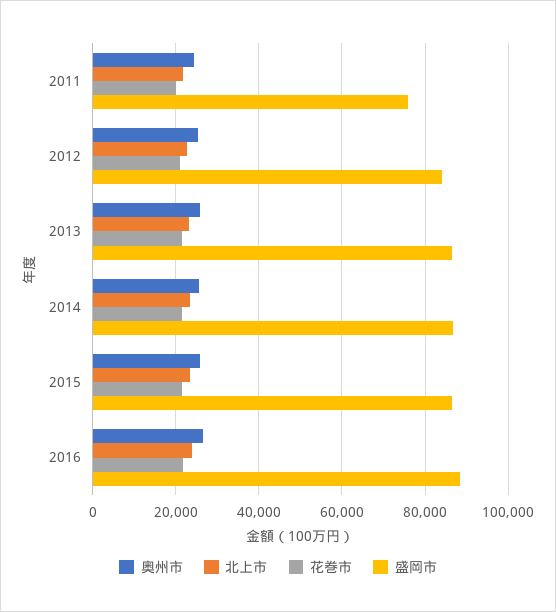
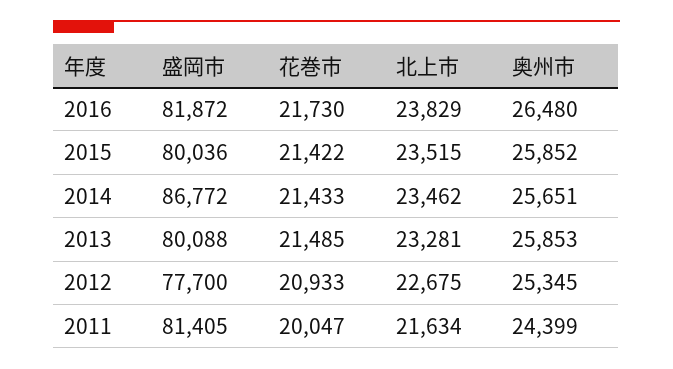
盛岡市, 2011: 76000 -> 81405
盛岡市, 2012: 84000 -> 77700
盛岡市, 2013: 86000 -> 80088
盛岡市, 2015: 86000 -> 80036
盛岡市, 2016: 88000 -> 81872

